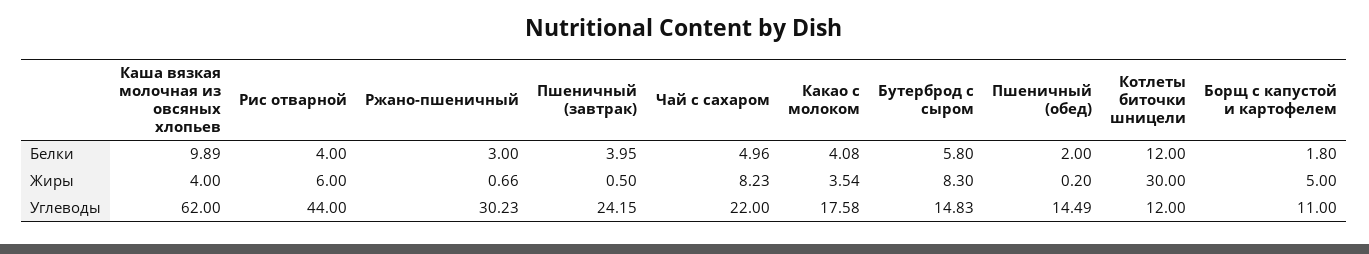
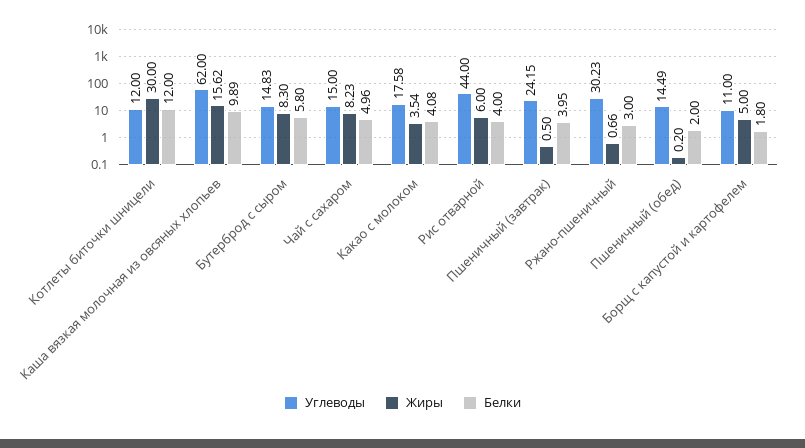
Жиры, Каша вязкая молочная из овсяных хлопьев: 4 -> 15.62
Углеводы, Чай с сахаром: 22 -> 15

